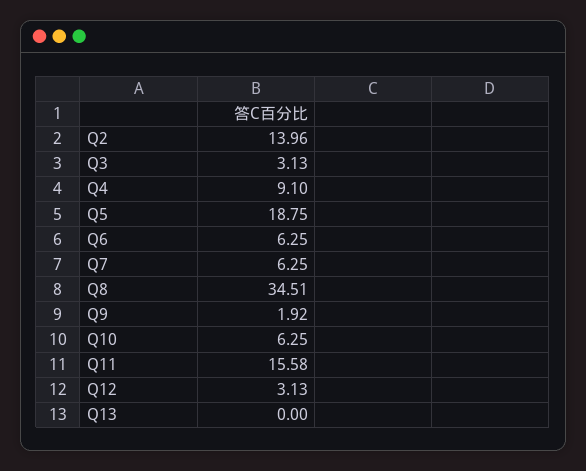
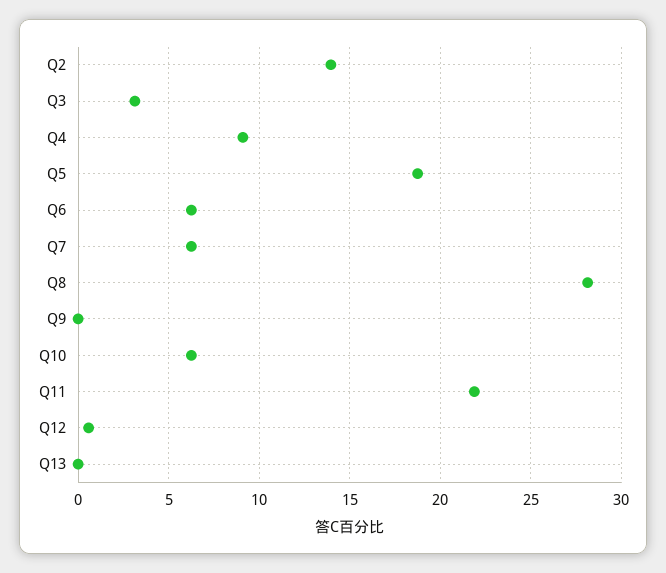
Q8: 34.51 -> 28
Q9: 1.92 -> 0
Q11: 15.58 -> 22
Q12: 3.13 -> 0.5

